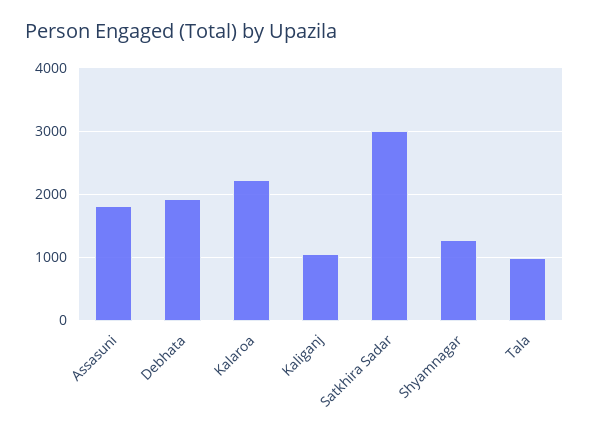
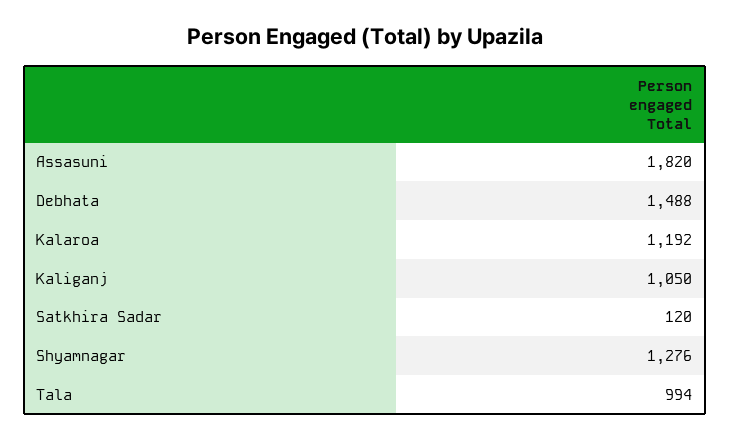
Debhata: 1900 -> 1488
Kalaroa: 2200 -> 1192
Satkhira Sadar: 3000 -> 120

